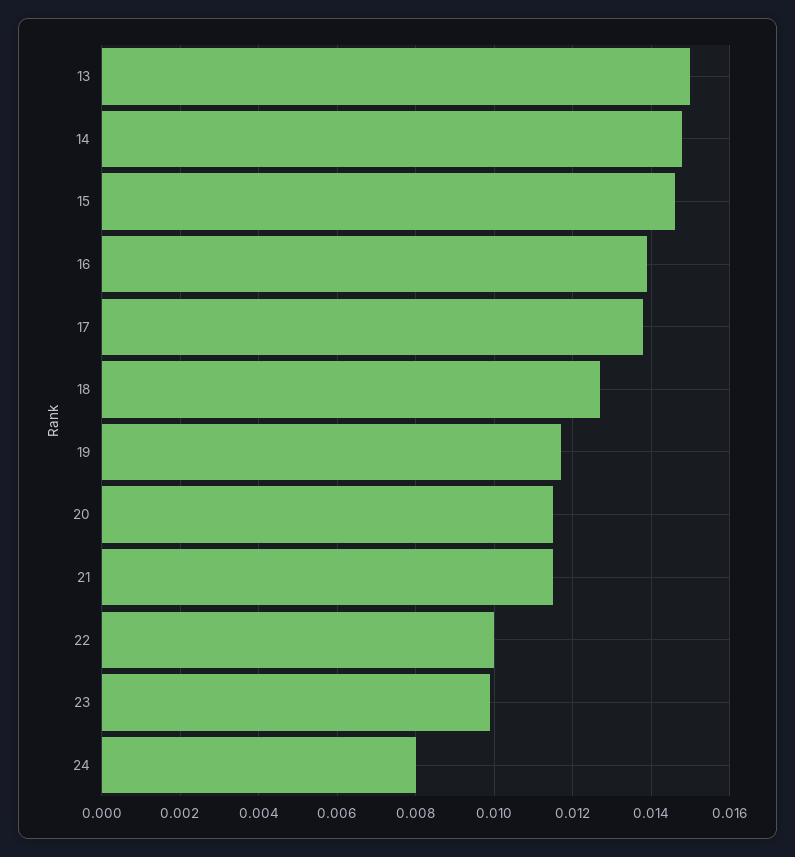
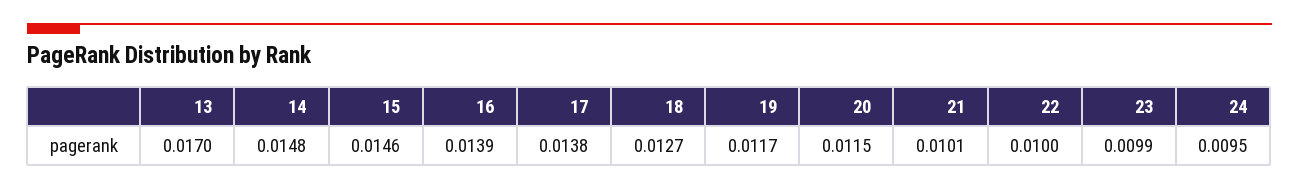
13: 0.015 -> 0.017
21: 0.0115 -> 0.0101
24: 0.008 -> 0.0095

